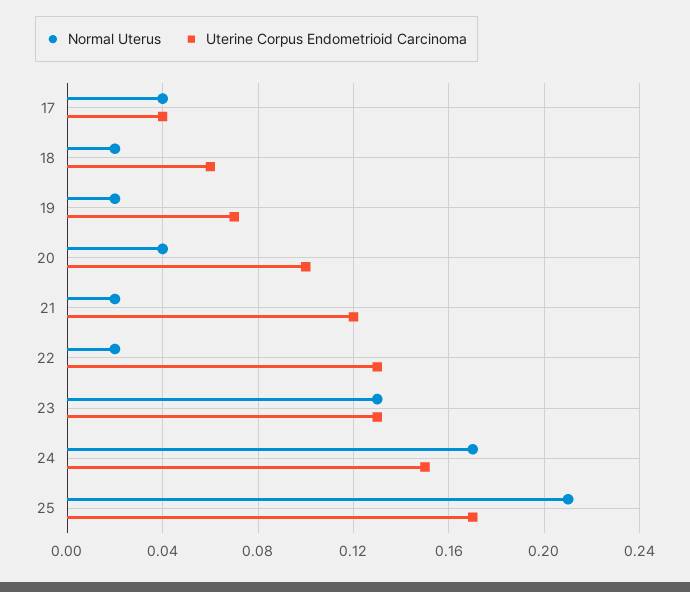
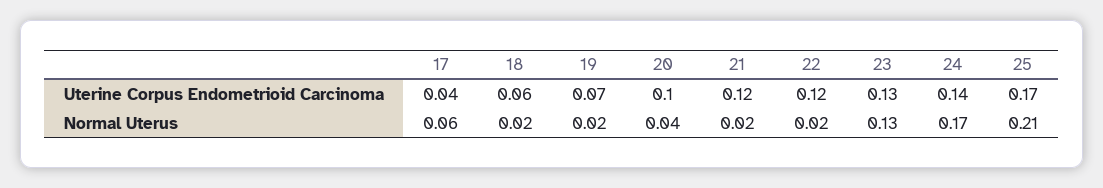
Normal Uterus, 17: 0.04 -> 0.06
Uterine Corpus Endometrioid Carcinoma, 22: 0.13 -> 0.12
Uterine Corpus Endometrioid Carcinoma, 24: 0.15 -> 0.14

